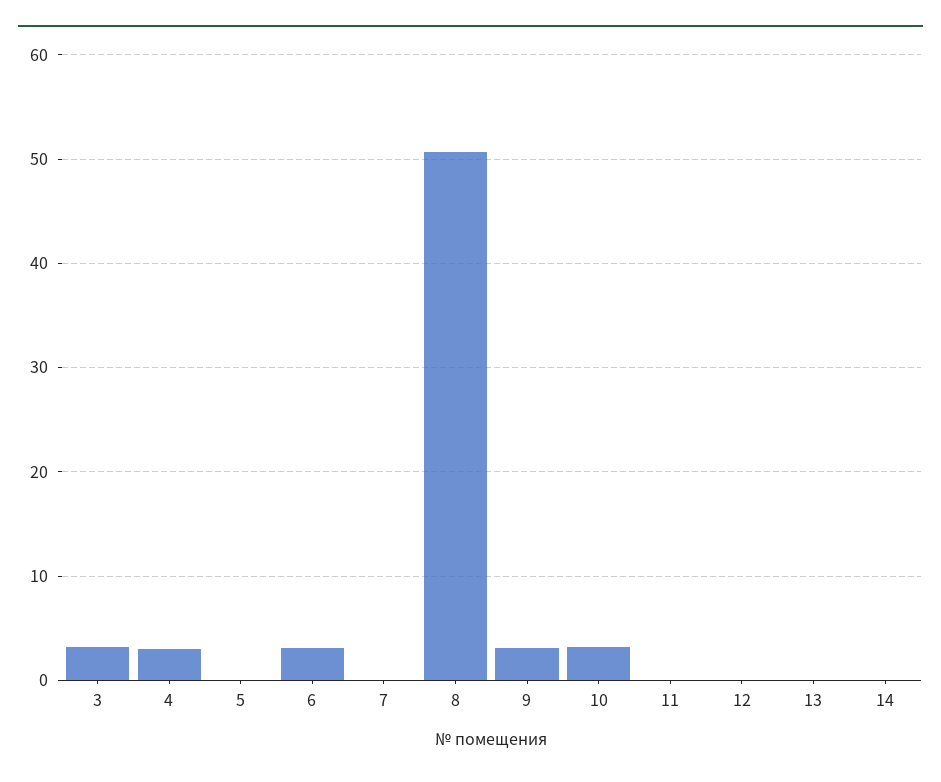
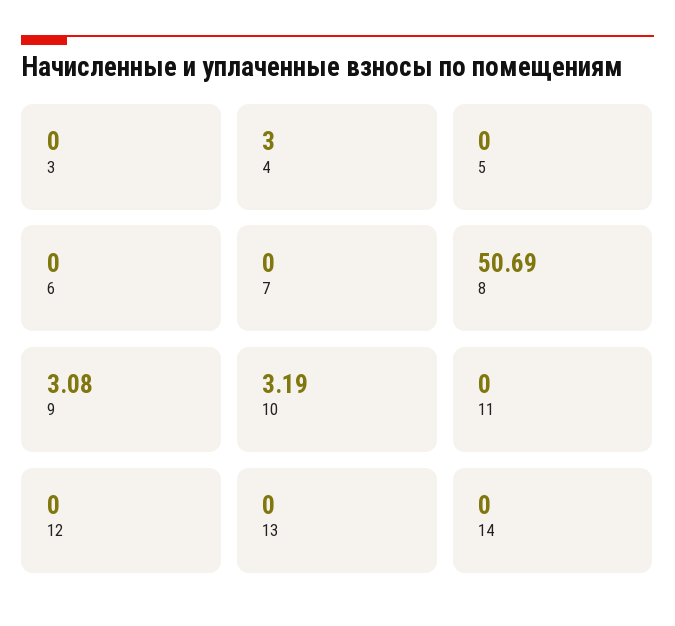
3: 3 -> 0
6: 3 -> 0

